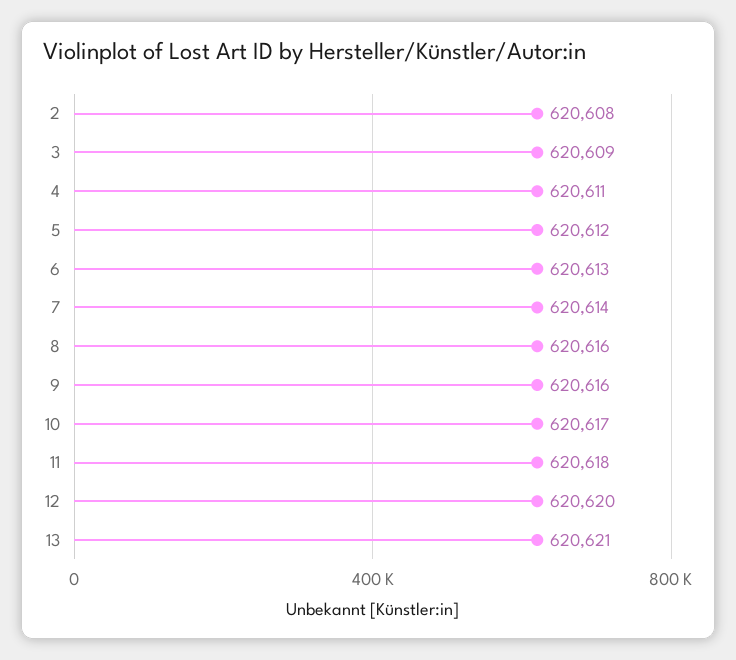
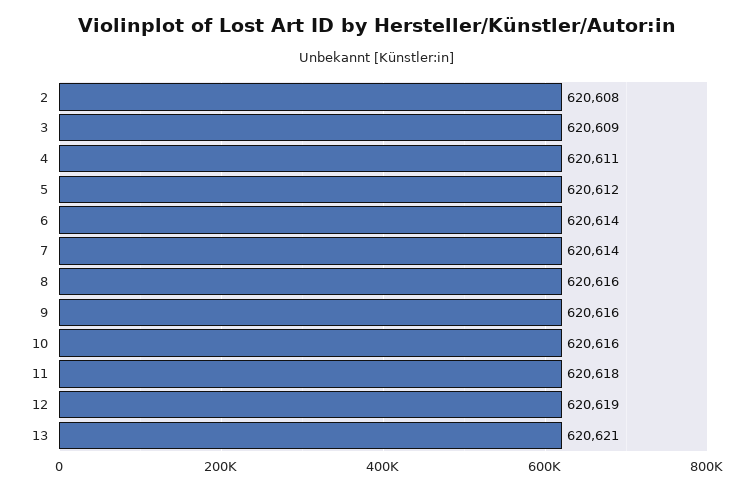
6: 620613 -> 620614
10: 620617 -> 620616
12: 620620 -> 620619

